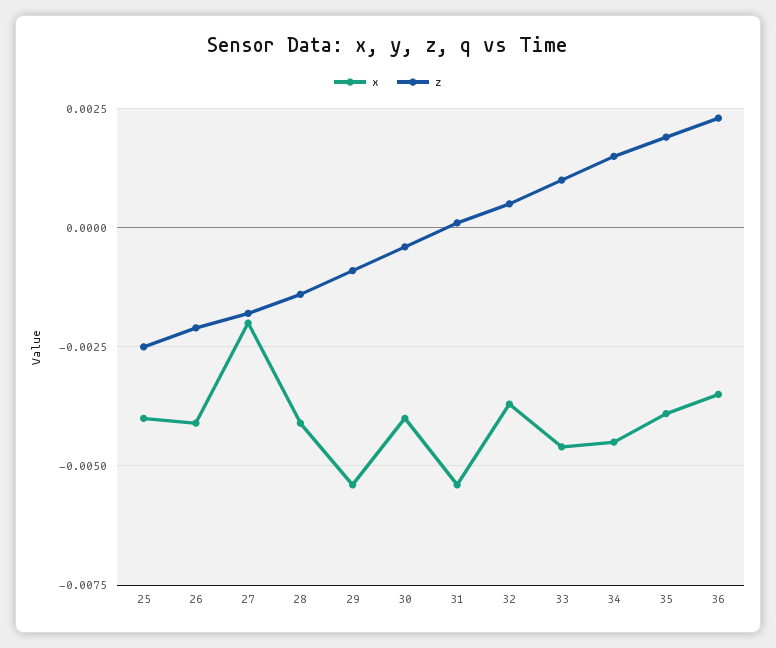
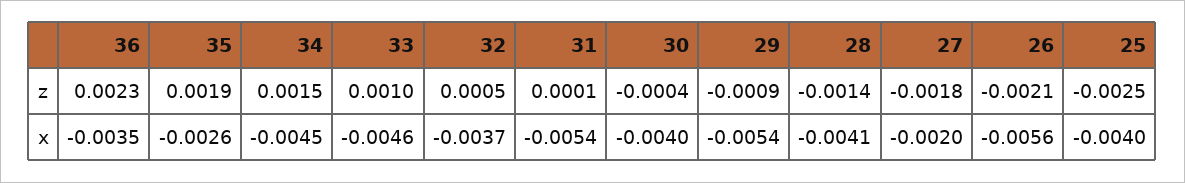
x, 26: -0.004 -> -0.0056
x, 35: -0.004 -> -0.0026

